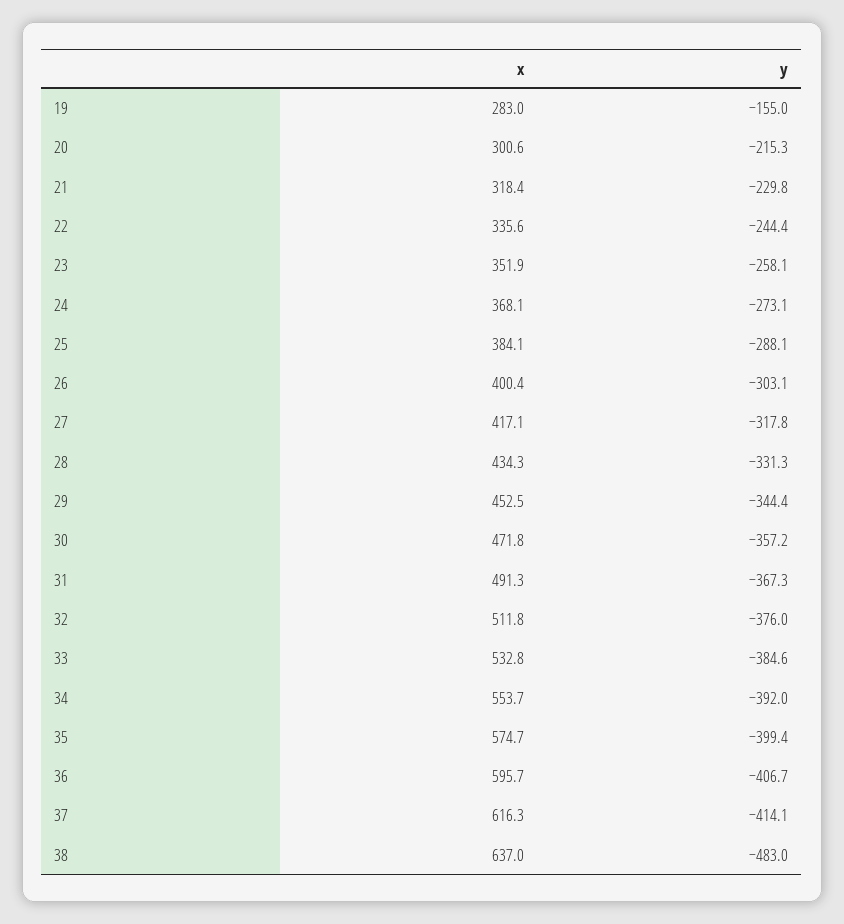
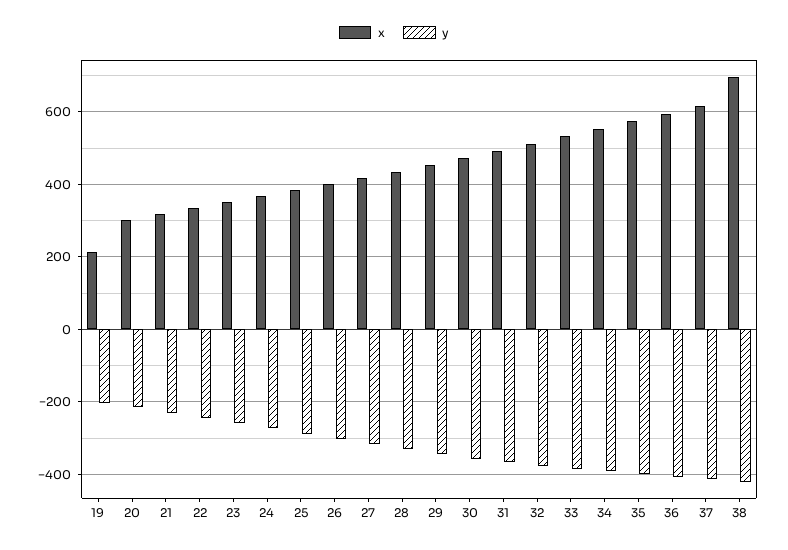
x, 19: 283 -> 220
y, 19: -155 -> -200
x, 38: 637 -> 700
y, 38: -483 -> -420

